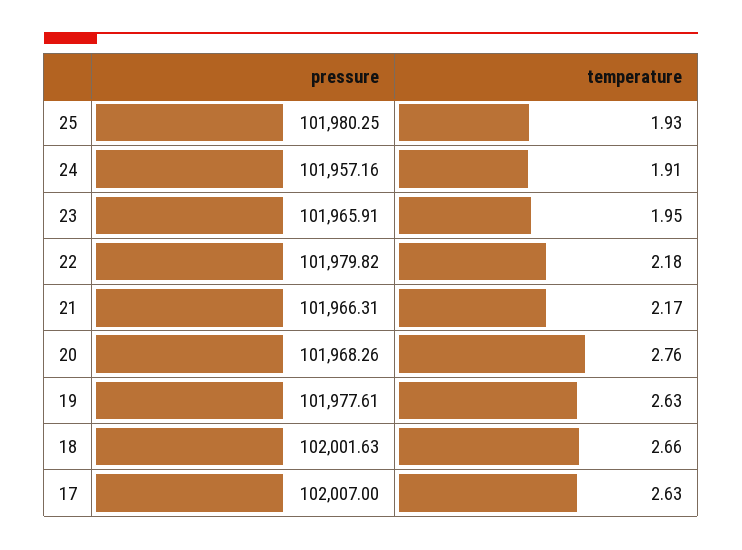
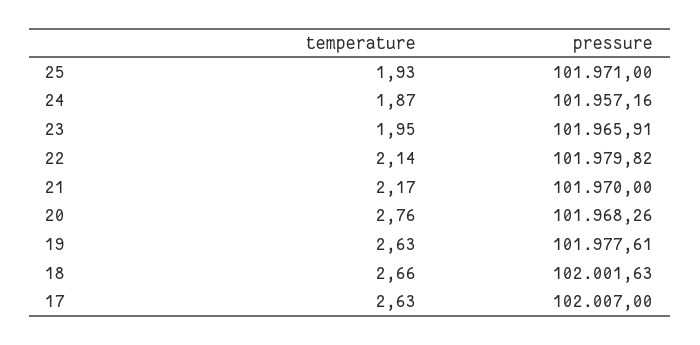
pressure, 25: 101980.25 -> 101971
temperature, 24: 1.91 -> 1.87
temperature, 22: 2.18 -> 2.14
pressure, 21: 101966.31 -> 101970

